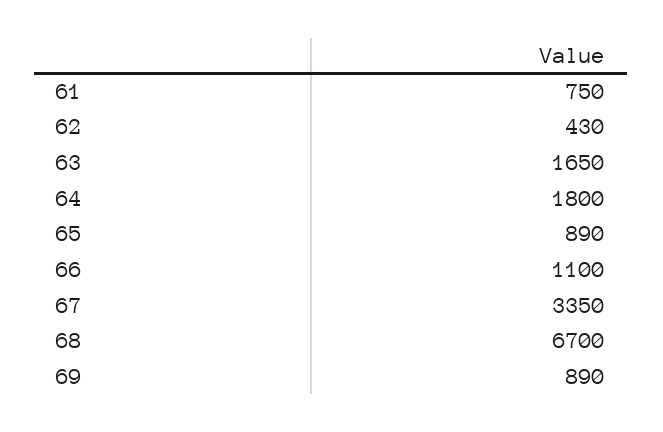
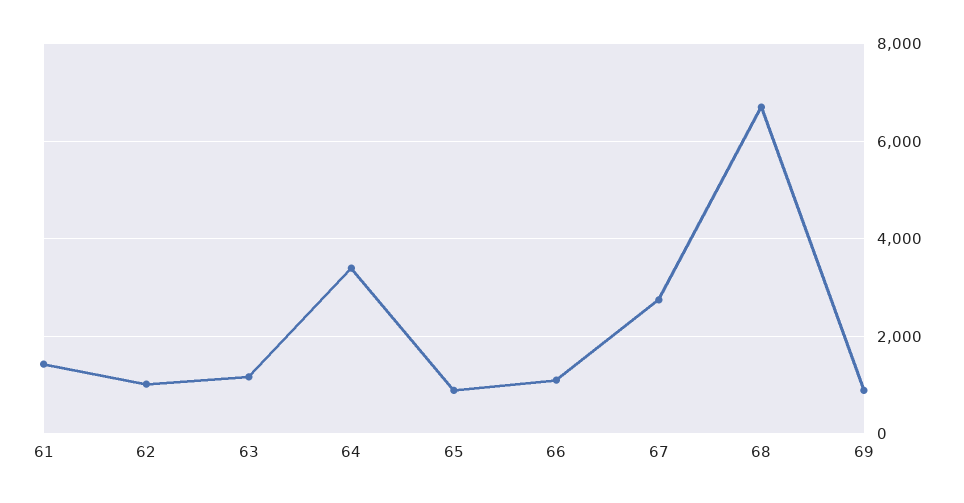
61: 750 -> 1400
62: 430 -> 1000
63: 1650 -> 1200
64: 1800 -> 3400
67: 3350 -> 2800

